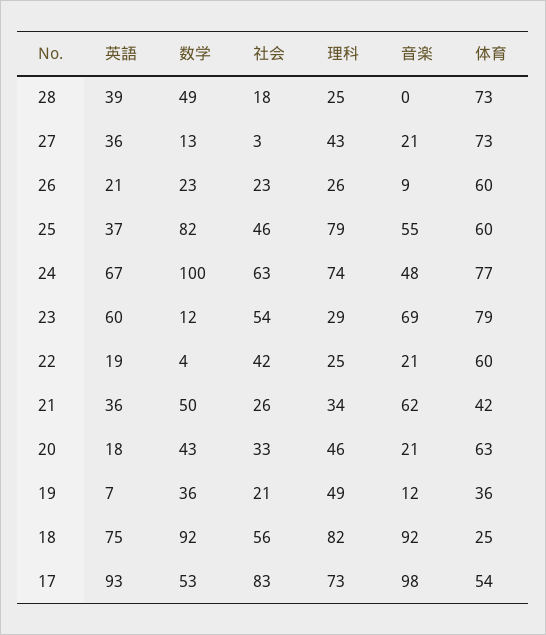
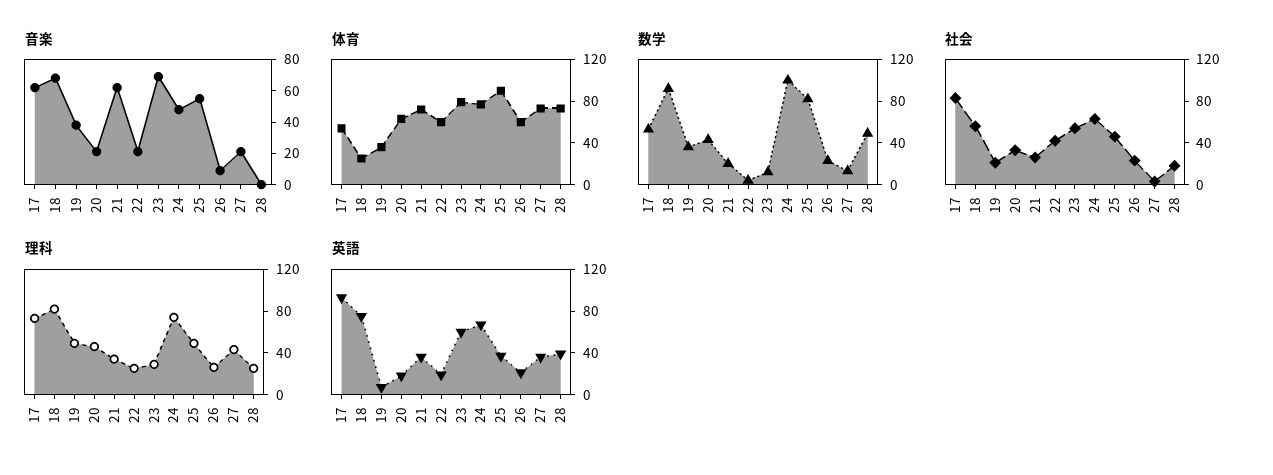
理科, 25: 79 -> 50
体育, 25: 60 -> 90
数学, 21: 50 -> 20
体育, 21: 42 -> 70
音楽, 19: 12 -> 40
音楽, 18: 92 -> 70
音楽, 17: 98 -> 60

